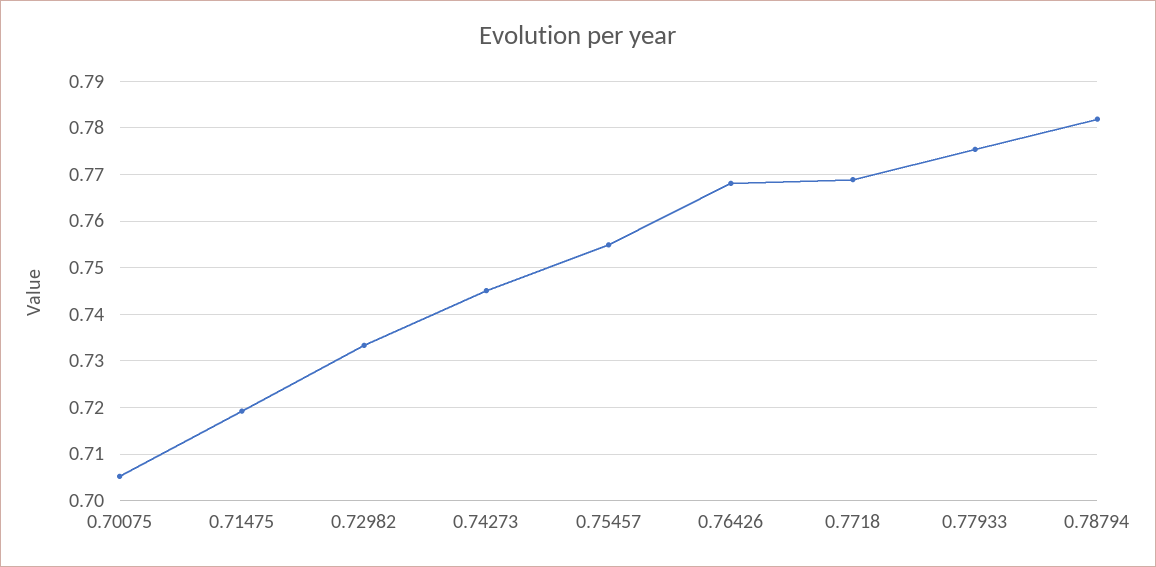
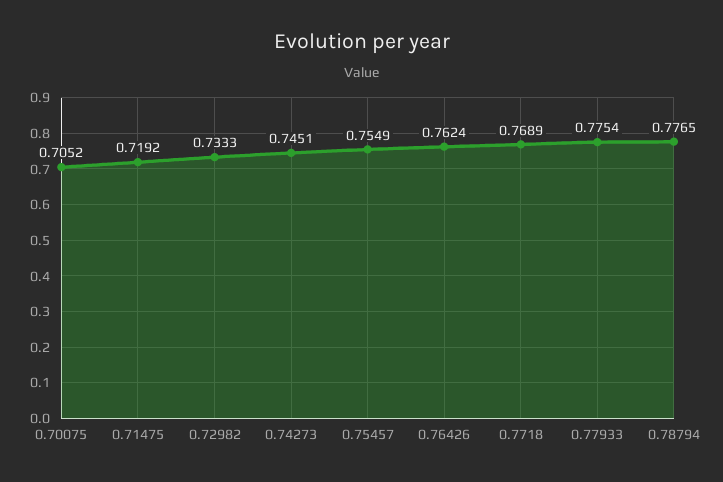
0.76426: 0.768 -> 0.7624
0.78794: 0.782 -> 0.7765

